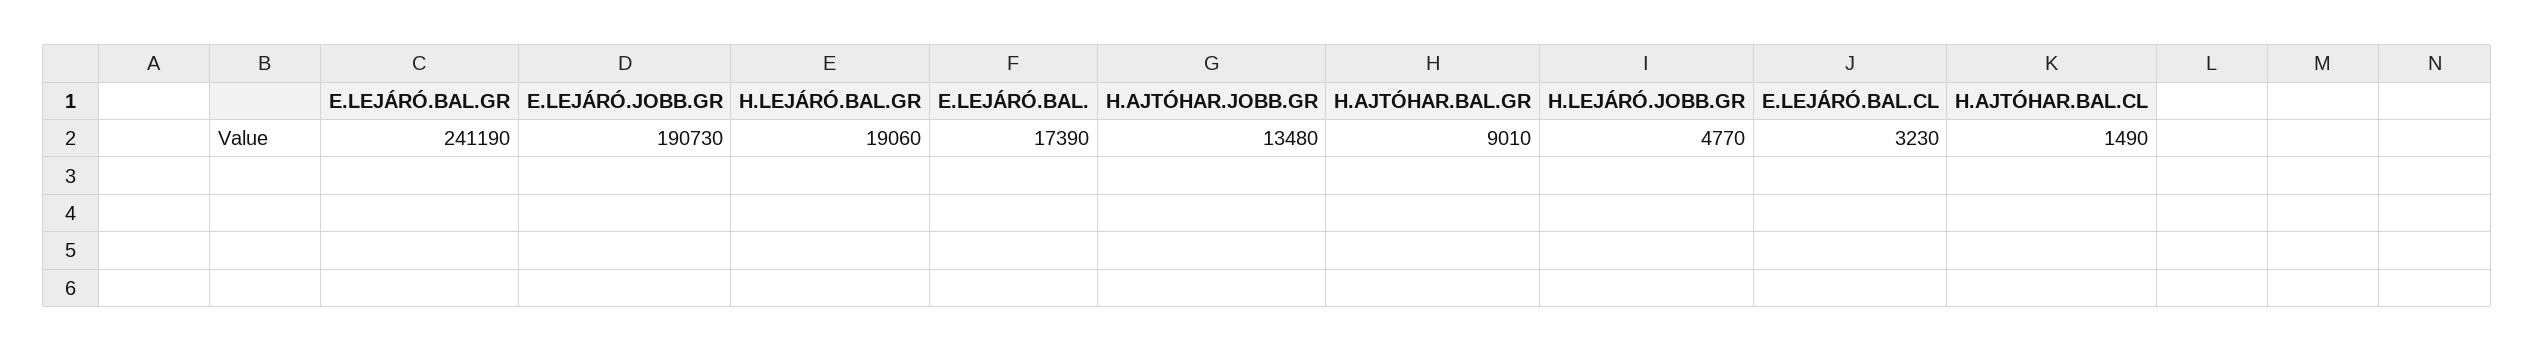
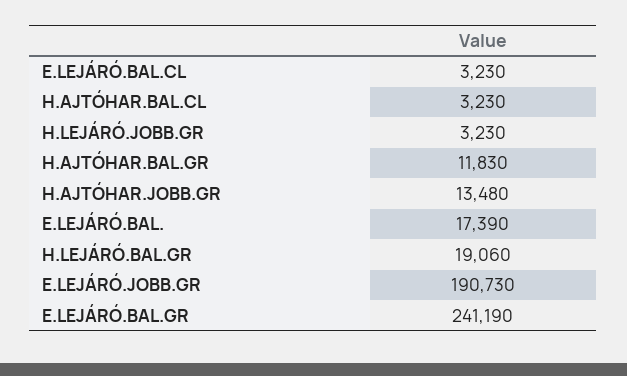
H.AJTÓHAR.BAL.GR: 9010 -> 11830
H.LEJÁRÓ.JOBB.GR: 4770 -> 3230
H.AJTÓHAR.BAL.CL: 1490 -> 3230

